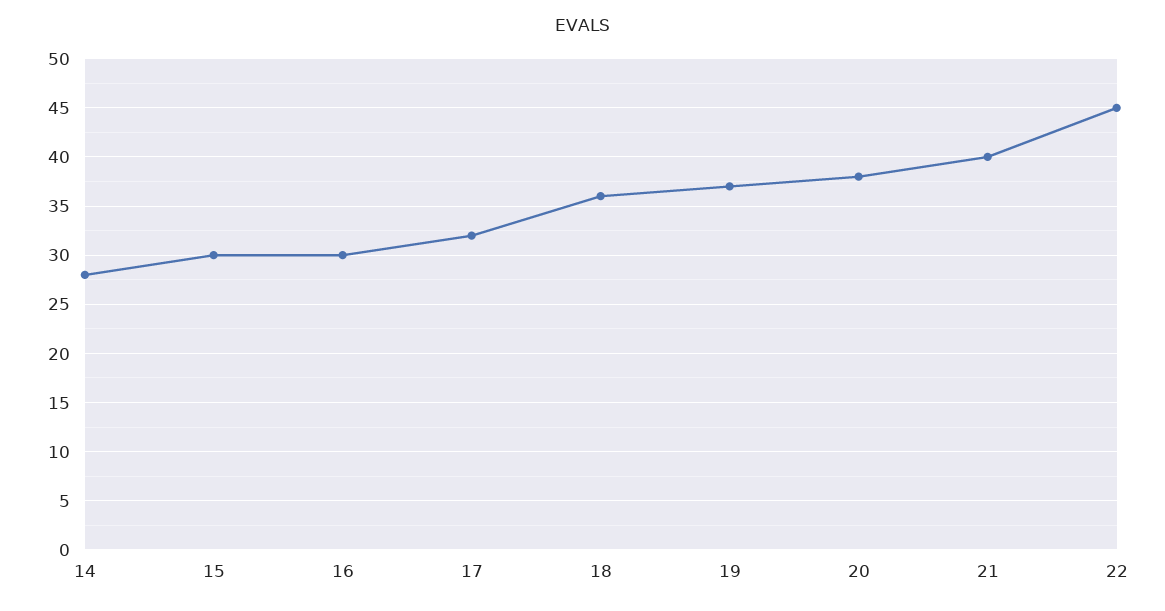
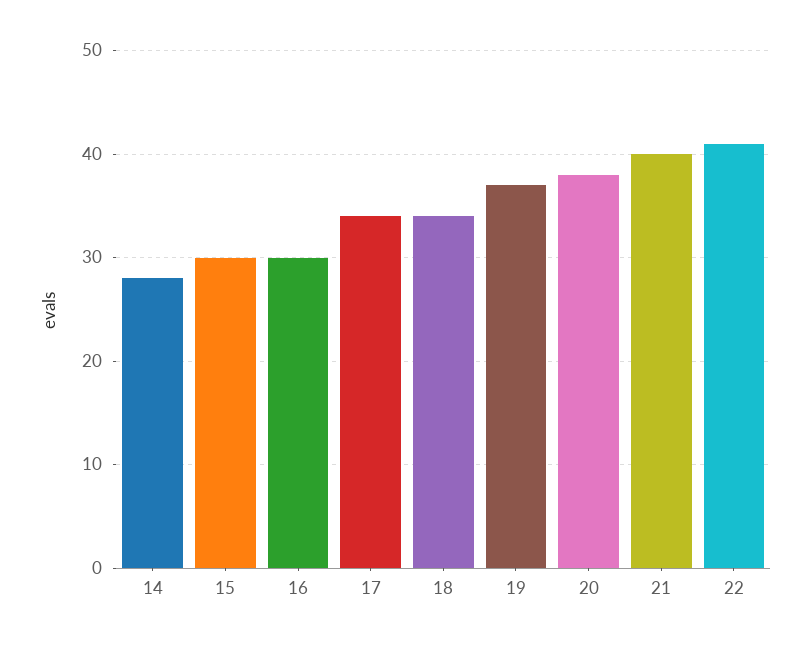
17: 32 -> 34
18: 36 -> 34
22: 45 -> 41

